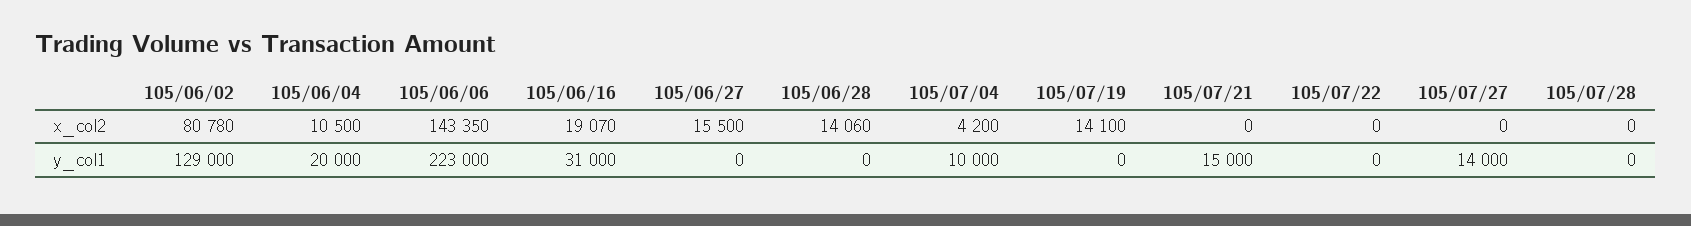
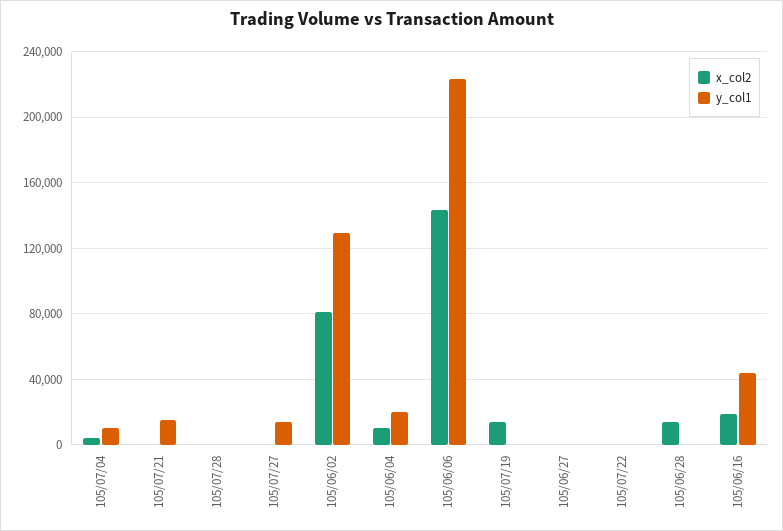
x_col2, 105/06/27: 15500 -> 0
y_col1, 105/06/16: 31000 -> 45000

